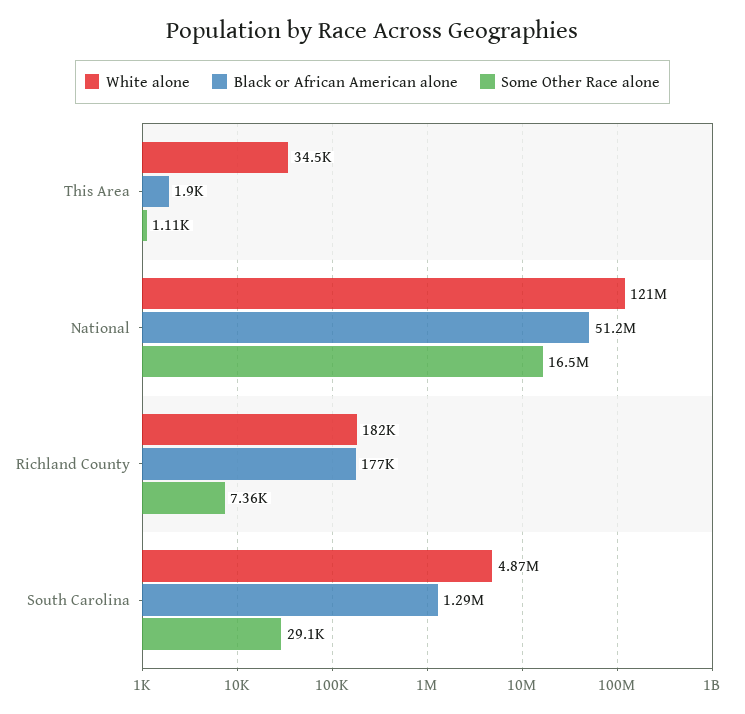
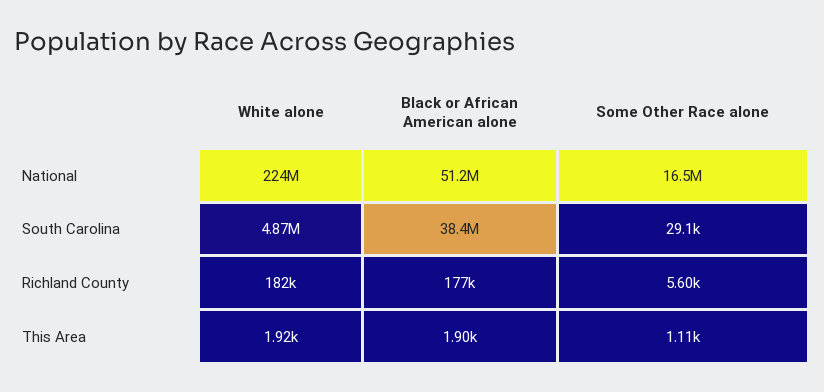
White alone, This Area: 34500 -> 1920
White alone, National: 121000000 -> 224000000
Some Other Race alone, Richland County: 7360 -> 5600
Black or African American alone, South Carolina: 1290000 -> 38400000

